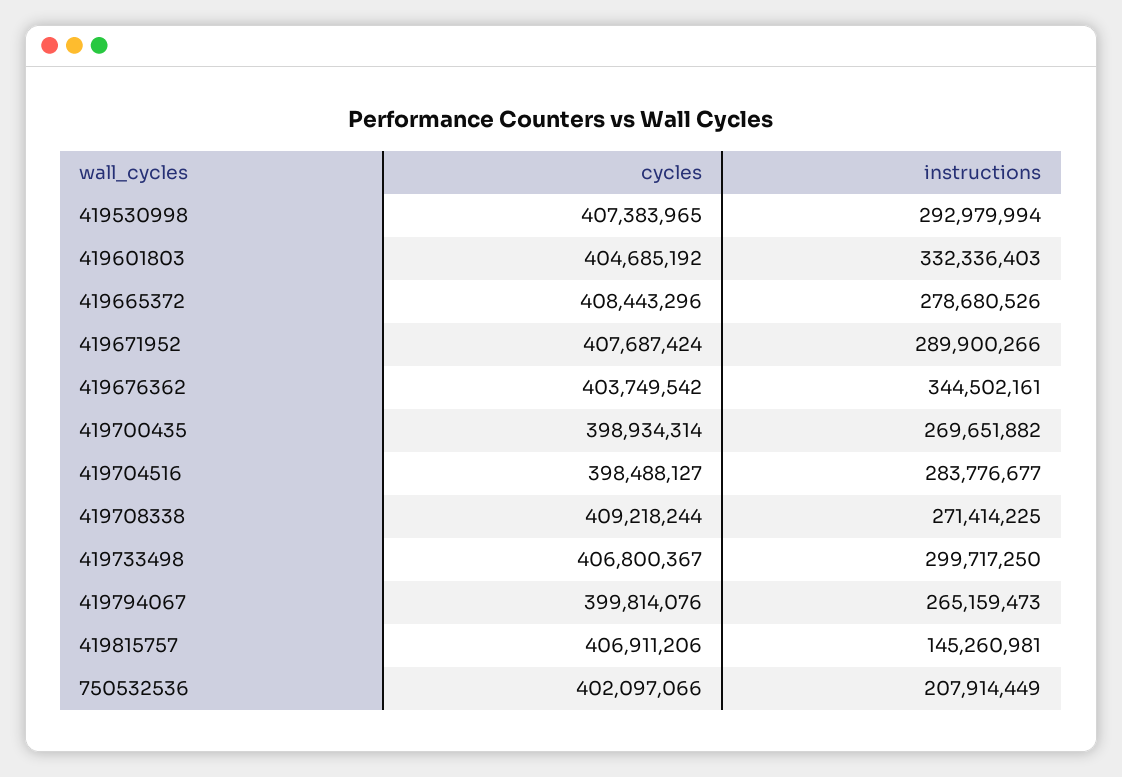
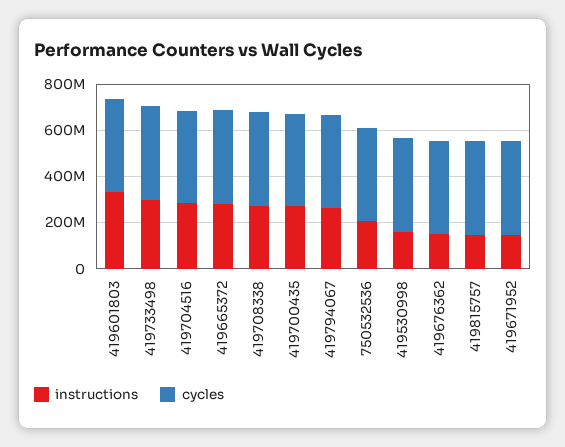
instructions, 419530998: 292979994 -> 150000000
instructions, 419671952: 289900266 -> 150000000
instructions, 419676362: 344502161 -> 150000000

